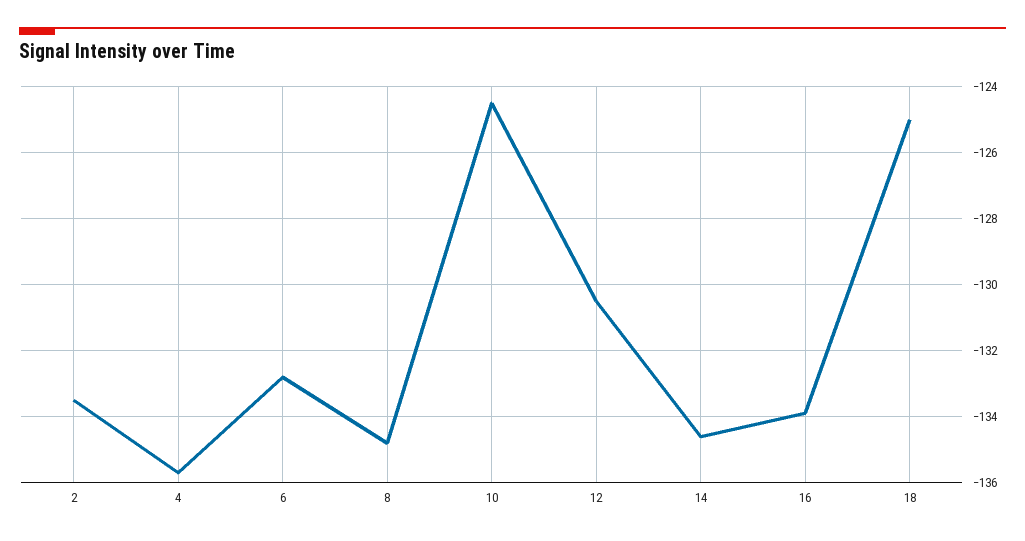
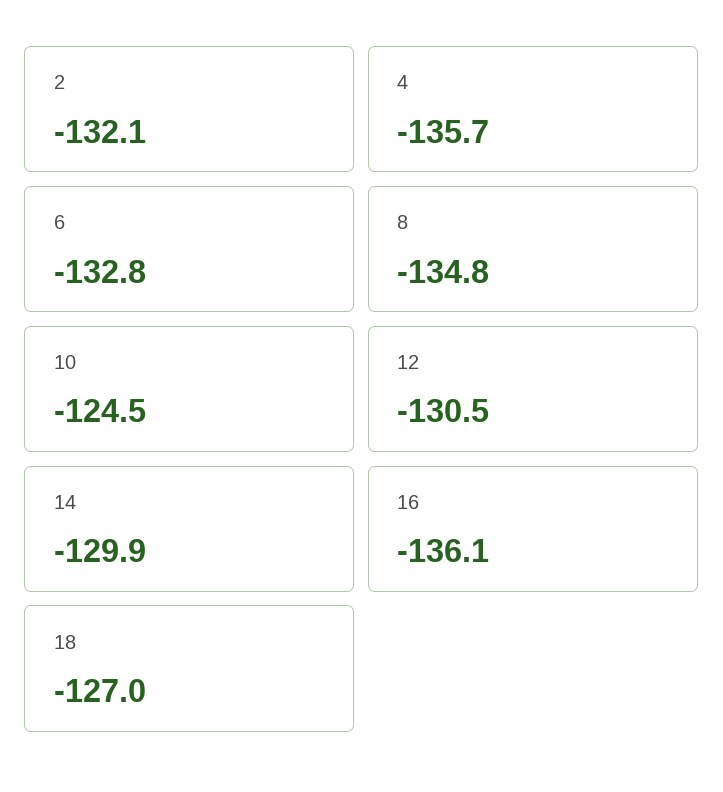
2: -133.5 -> -132.1
14: -134.5 -> -129.9
16: -134 -> -136.1
18: -125 -> -127

